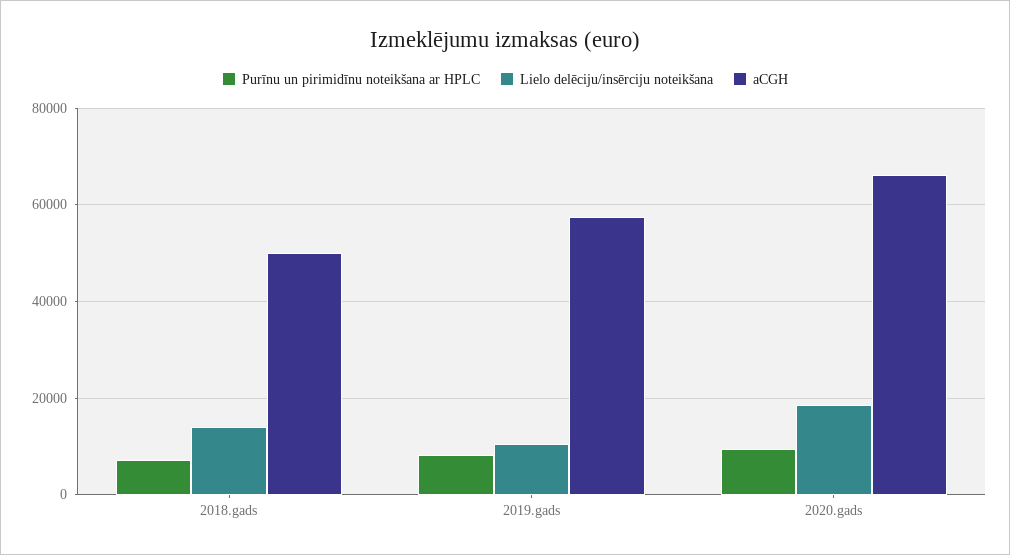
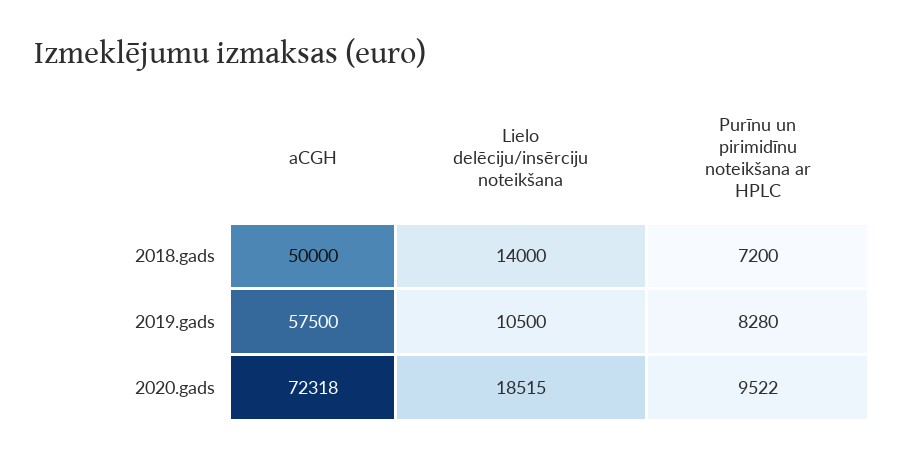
aCGH, 2020.gads: 66000 -> 72318

